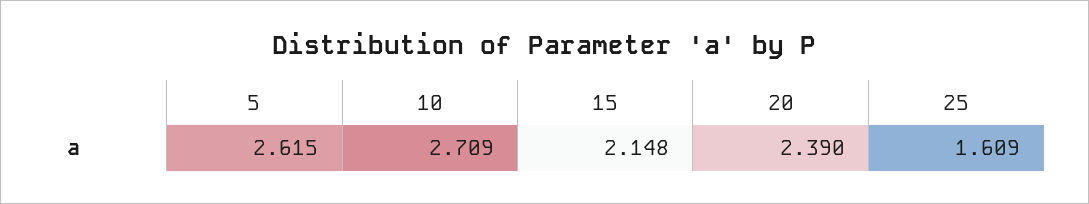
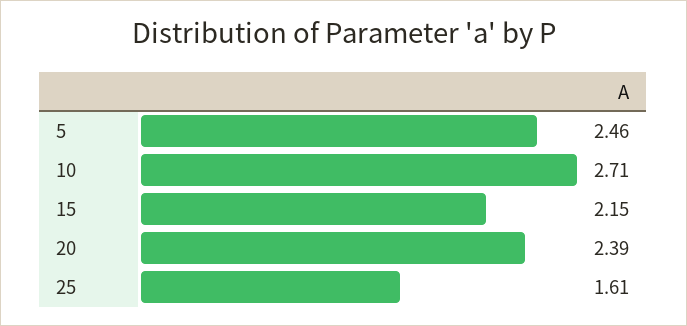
5: 2.615 -> 2.46

